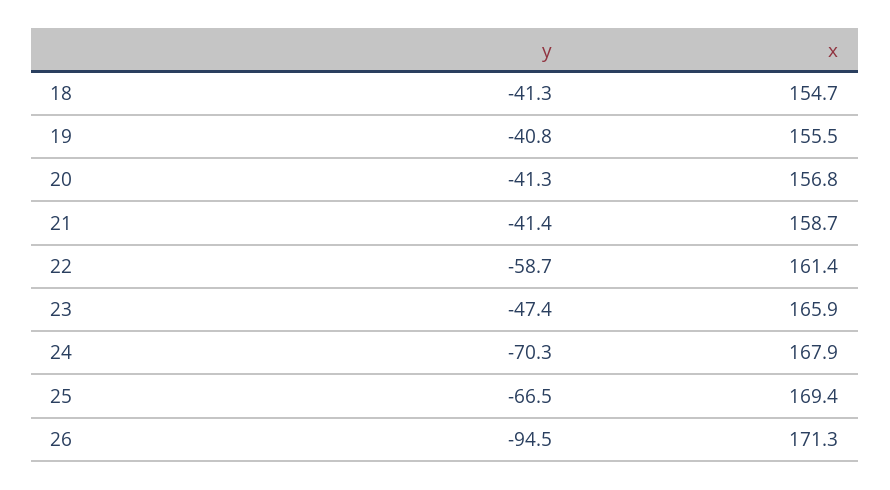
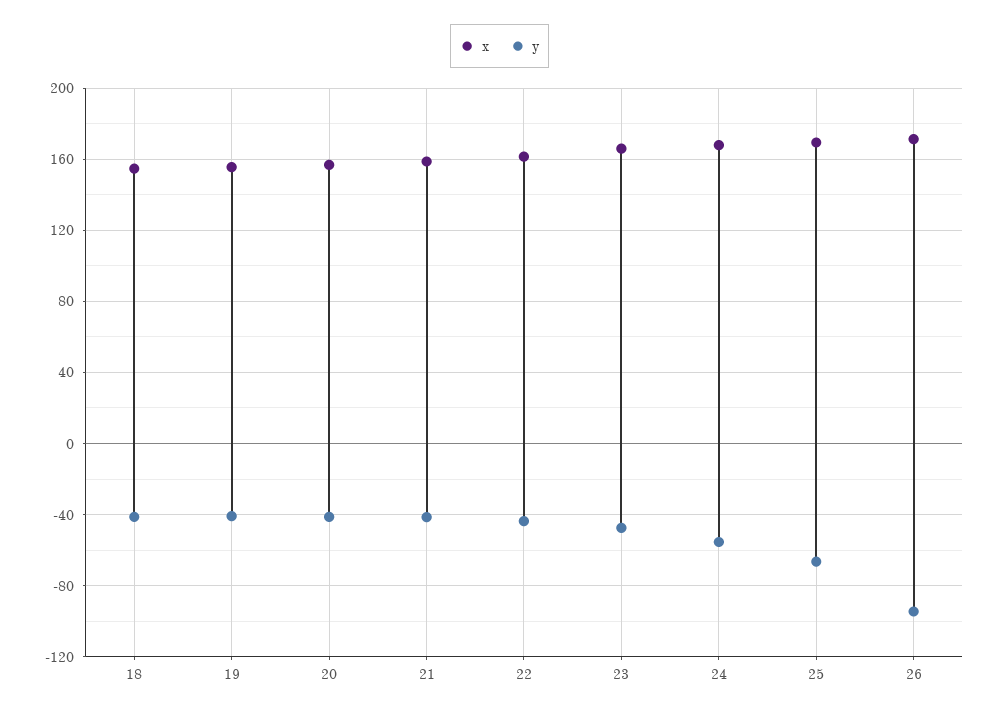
y, 22: -58.7 -> -45
y, 24: -70.3 -> -55

